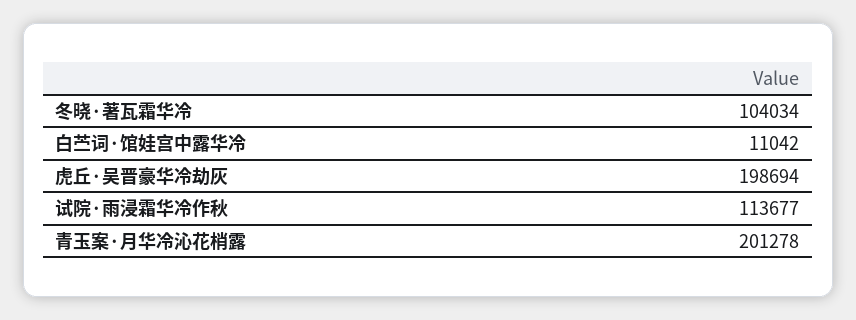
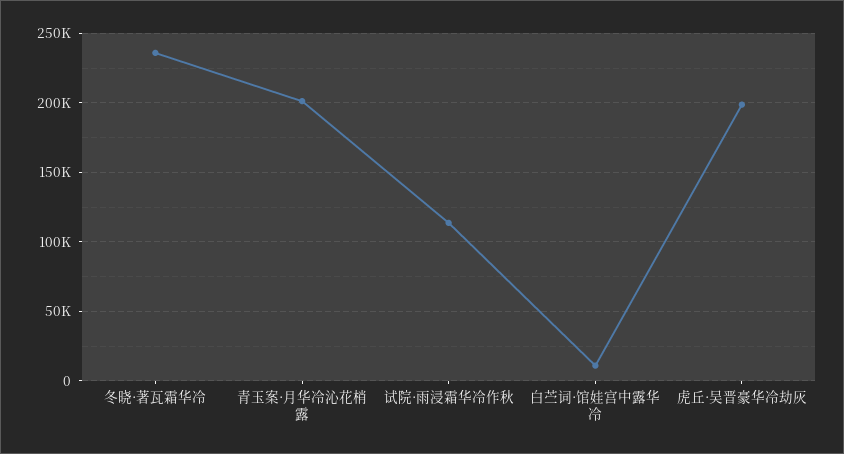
冬晓·著瓦霜华冷: 104034 -> 235000

